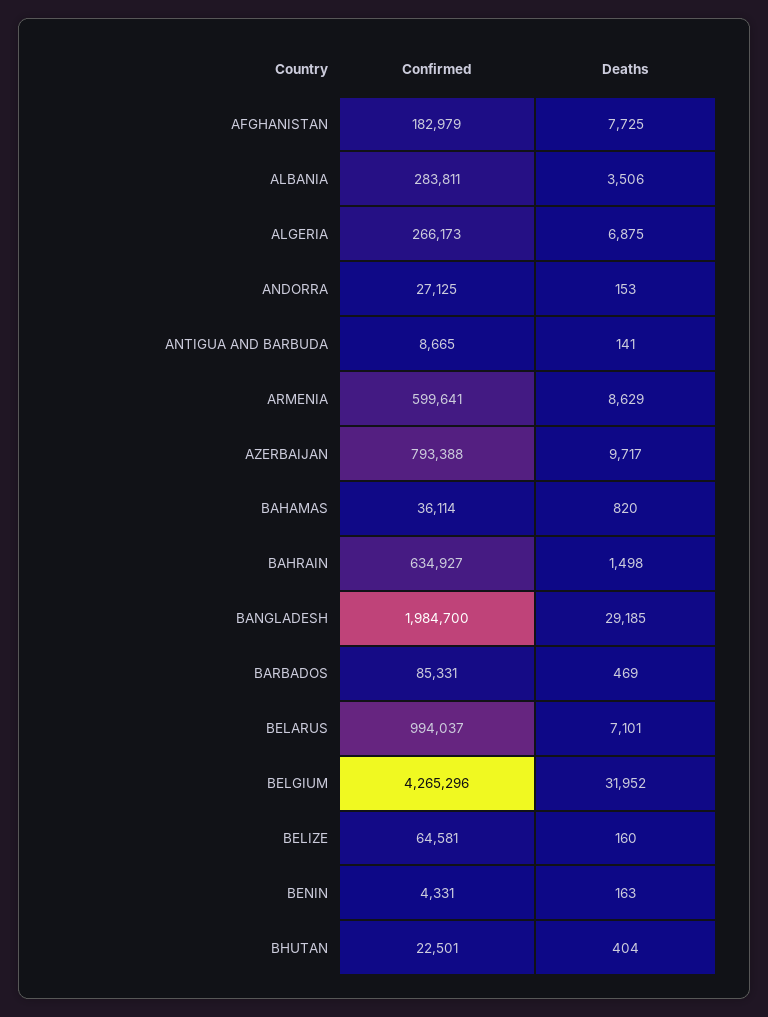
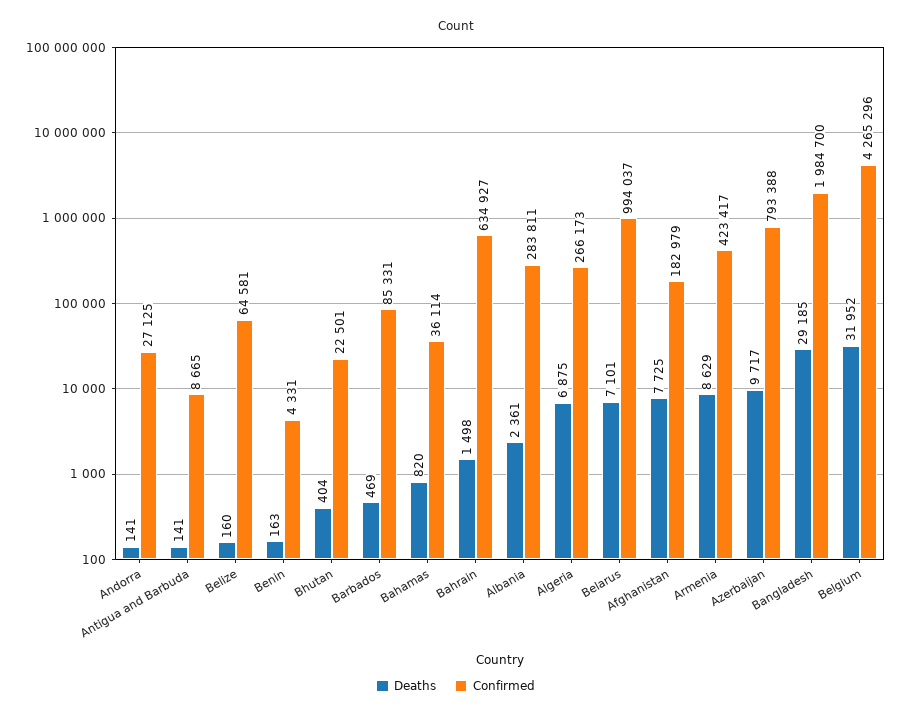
Deaths, ALBANIA: 3506 -> 2361
Deaths, ANDORRA: 153 -> 141
Confirmed, ARMENIA: 599641 -> 423417

